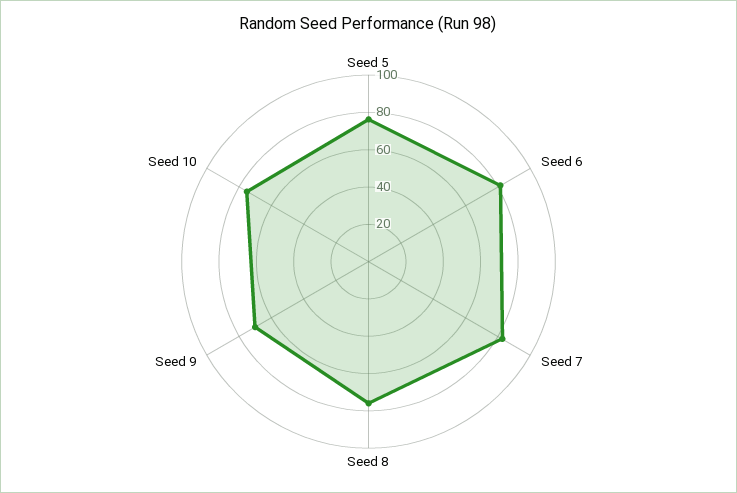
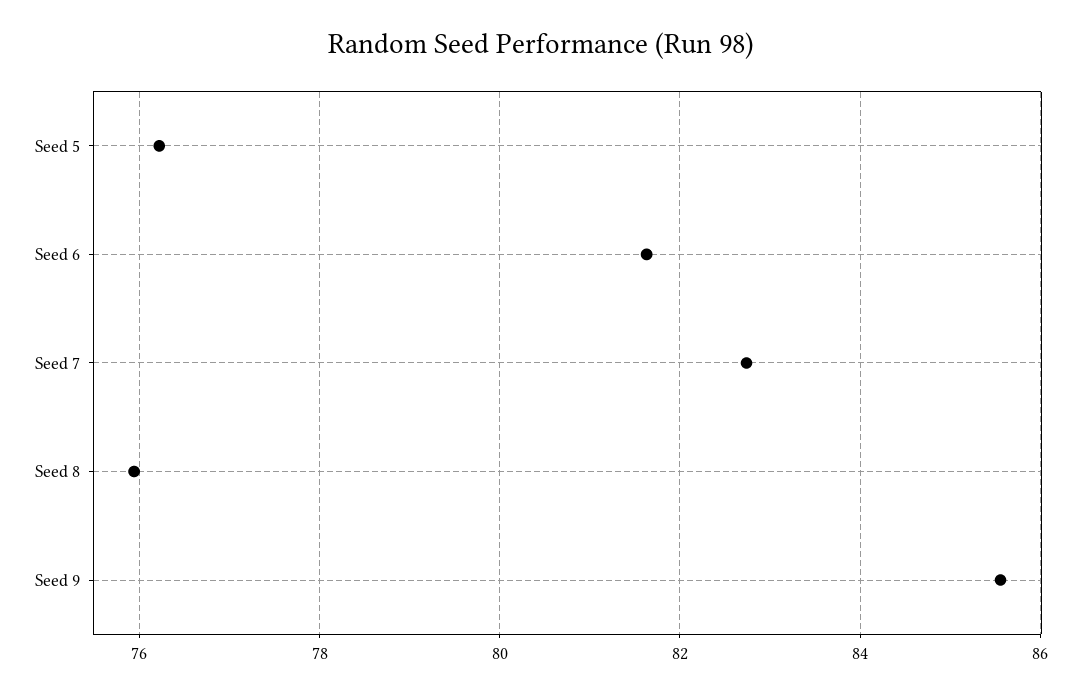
Seed 9: 70 -> 85.6
Seed 10: 75 -> none

